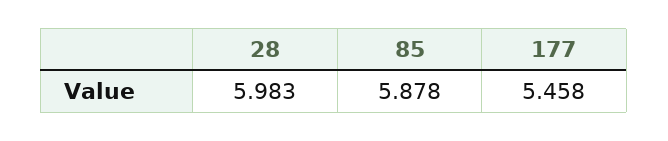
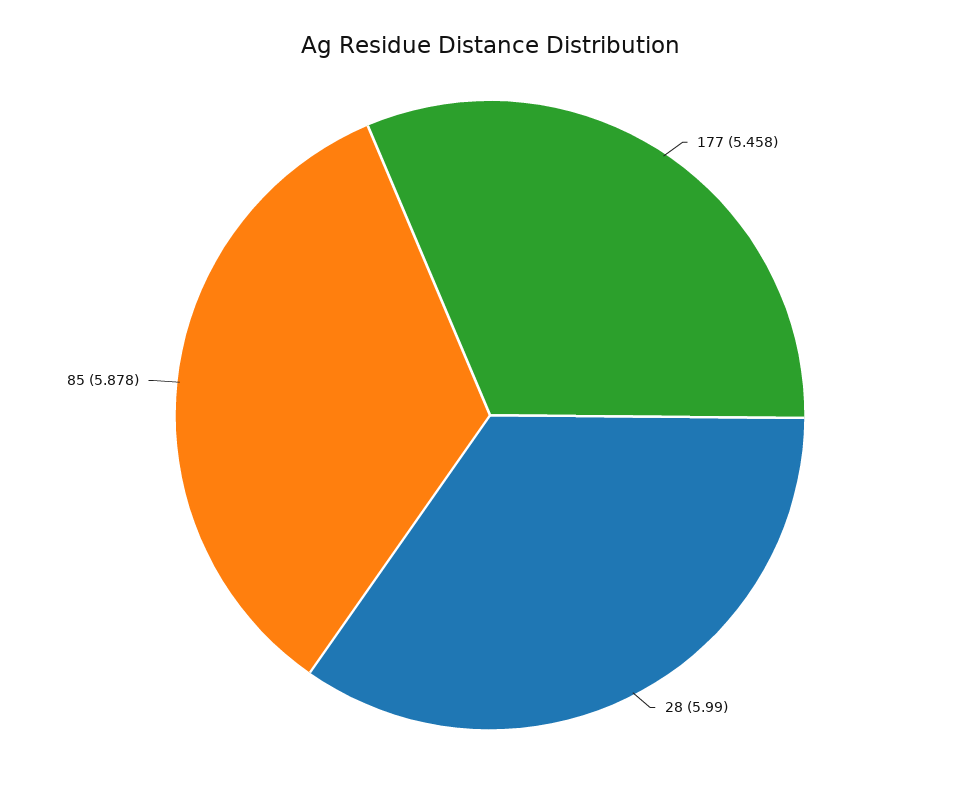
28: 5.983 -> 5.99

